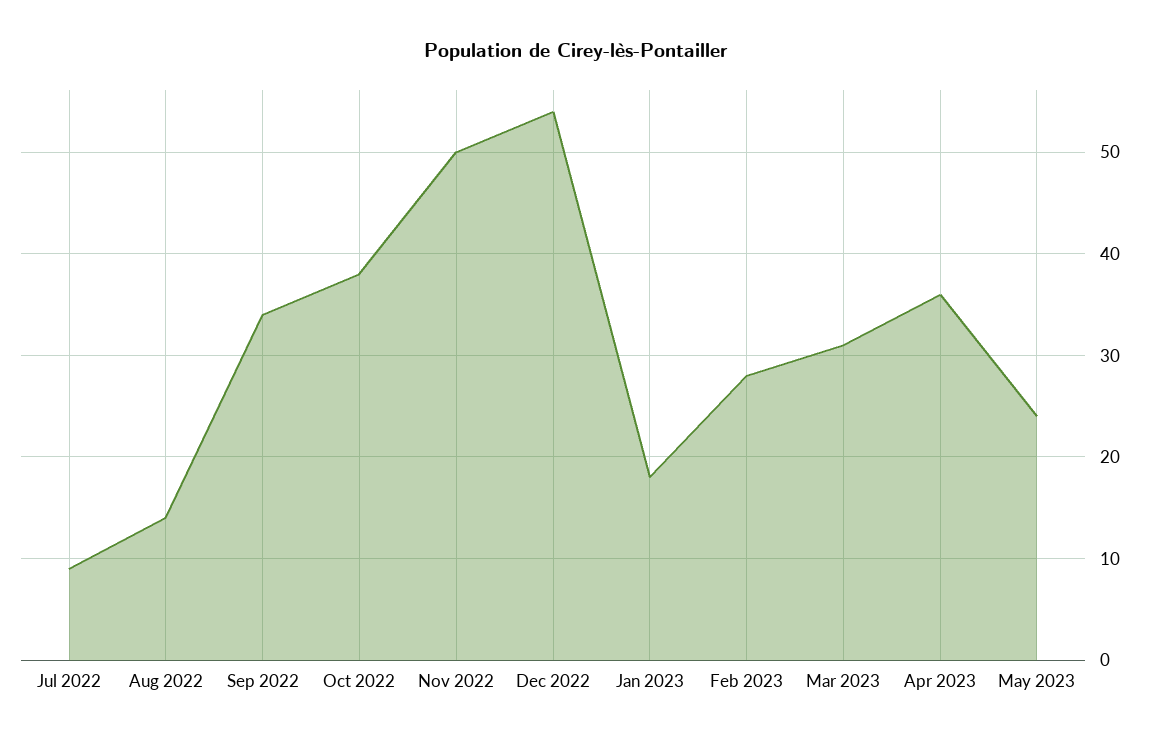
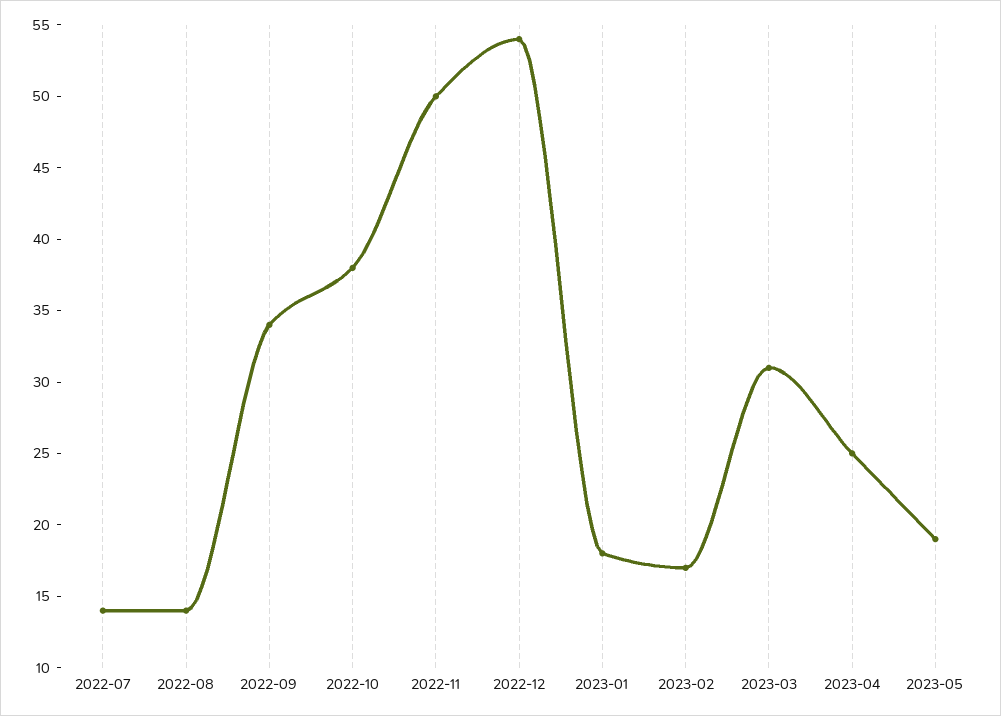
Jul 2022: 9 -> 14
Feb 2023: 28 -> 17
Apr 2023: 36 -> 25
May 2023: 24 -> 19

